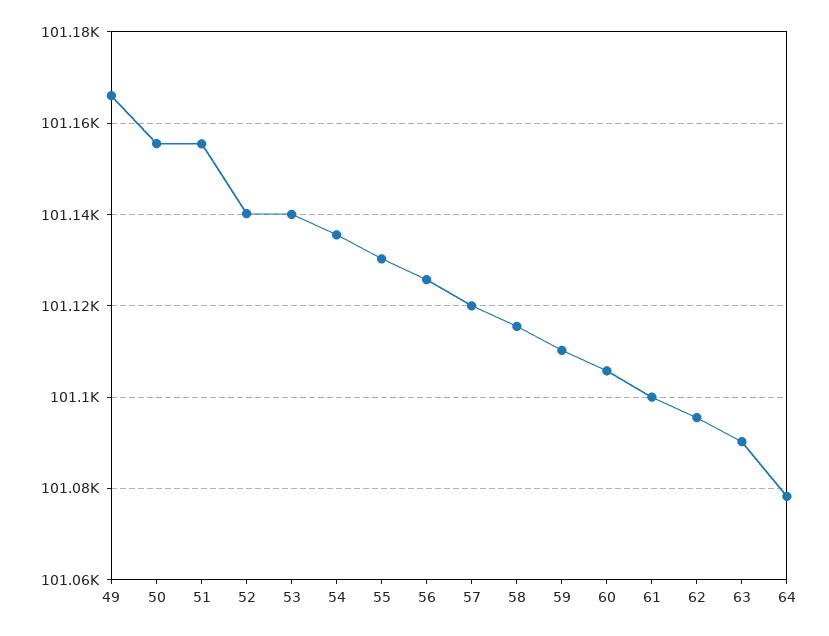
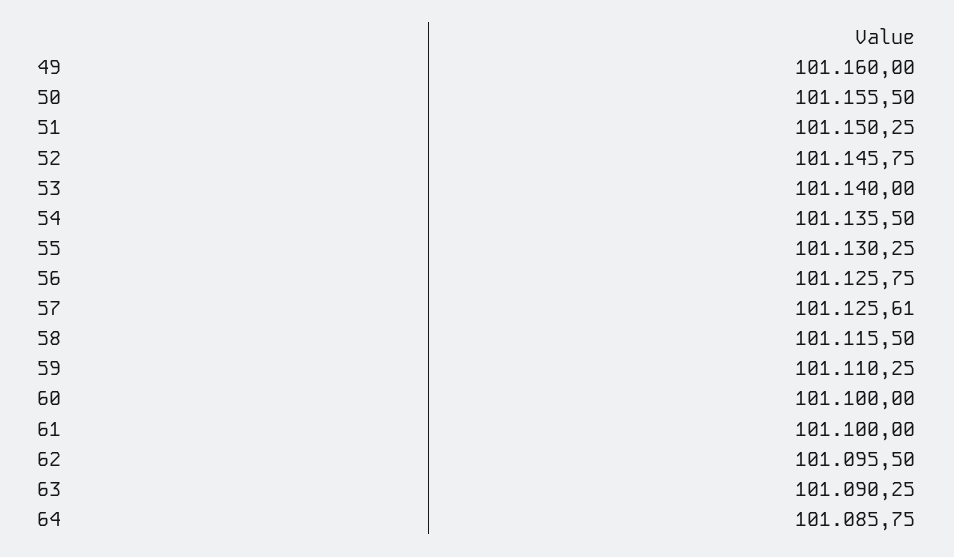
49: 101166 -> 101160
51: 101156 -> 101150.25
52: 101140 -> 101145.75
57: 101120 -> 101125.61
60: 101106 -> 101100
64: 101078 -> 101085.75

